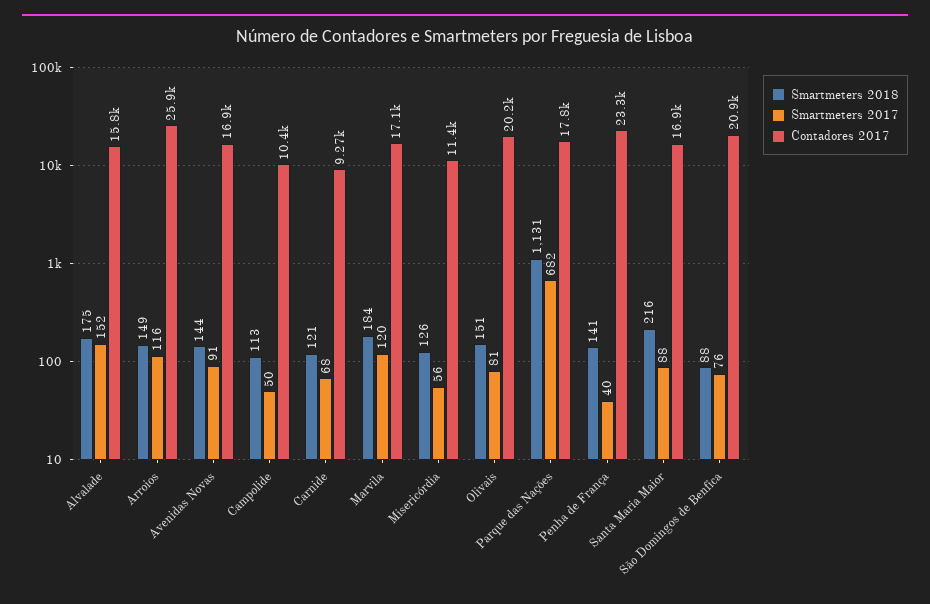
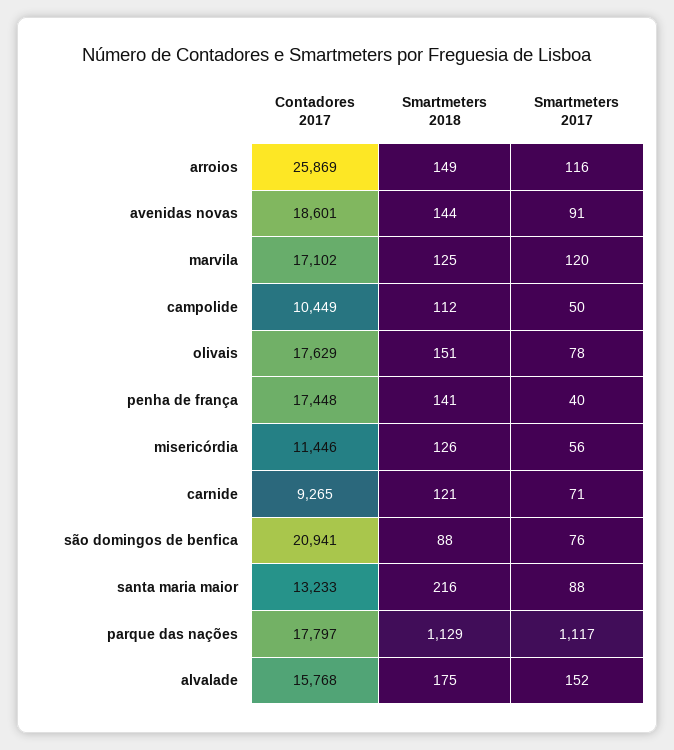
Contadores 2017, Avenidas Novas: 16900 -> 18601
Smartmeters 2018, Campolide: 113 -> 112
Smartmeters 2017, Carnide: 68 -> 71
Smartmeters 2018, Marvila: 184 -> 125
Smartmeters 2017, Olivais: 81 -> 78
Contadores 2017, Olivais: 20200 -> 17629
Smartmeters 2018, Parque das Nações: 1131 -> 1129
Smartmeters 2017, Parque das Nações: 682 -> 1117
Contadores 2017, Penha de França: 23300 -> 17448
Contadores 2017, Santa Maria Maior: 16900 -> 13233

